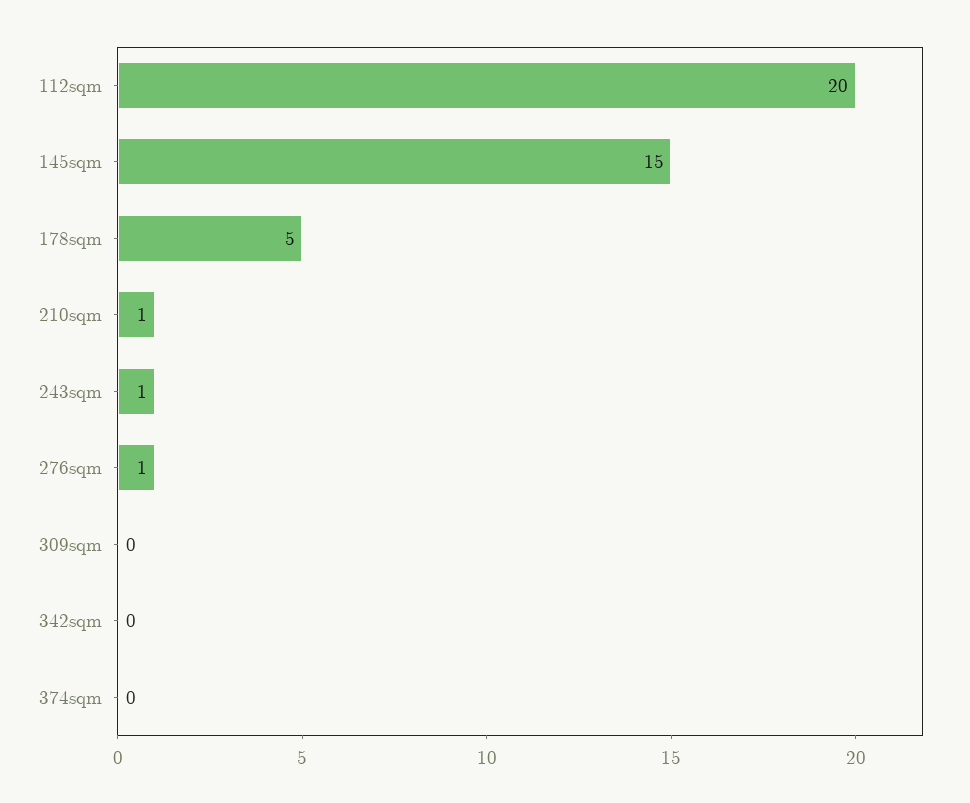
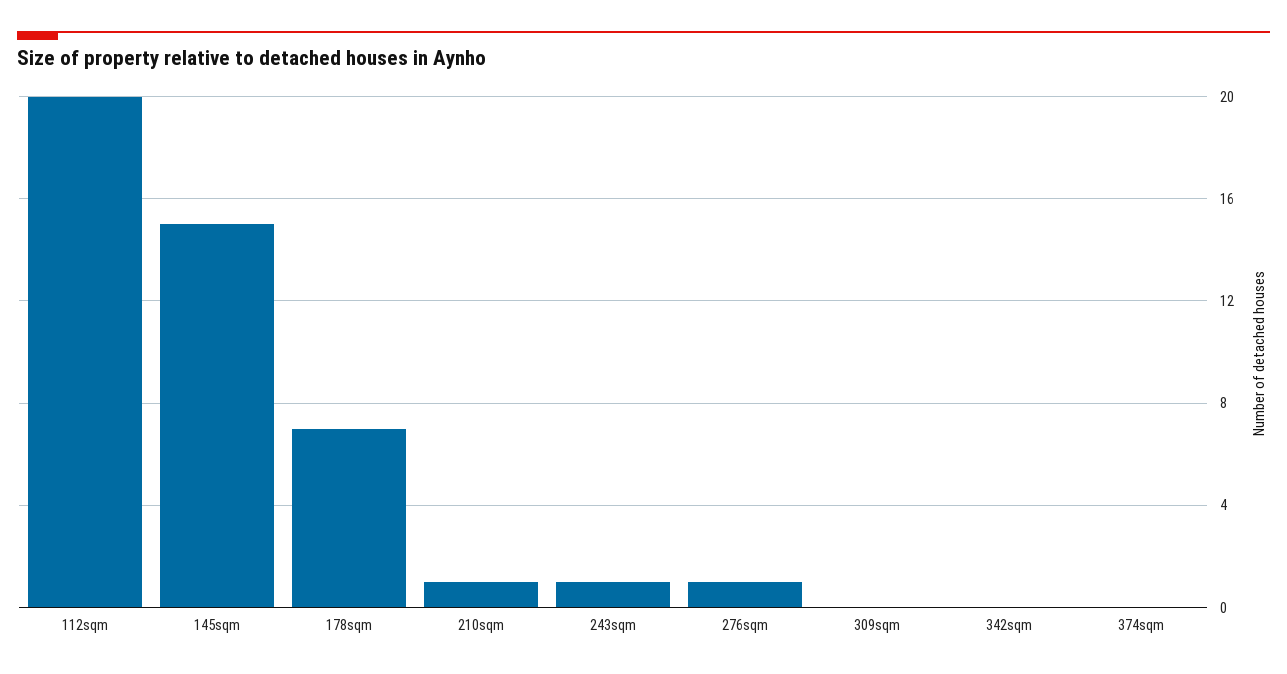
178sqm: 5 -> 7

